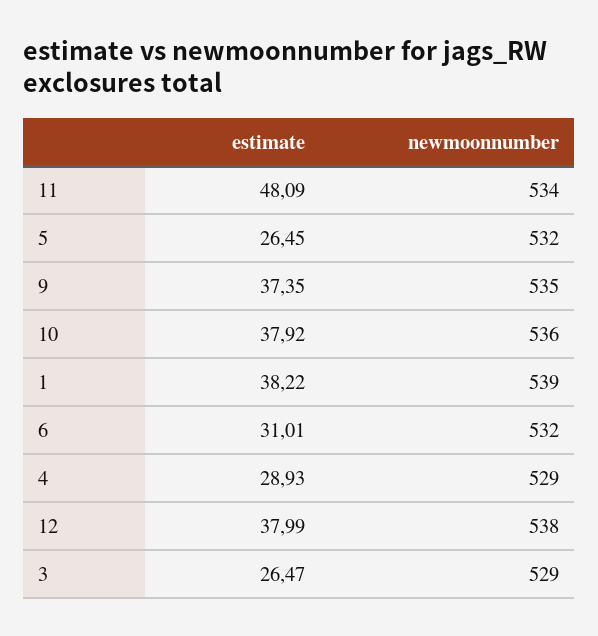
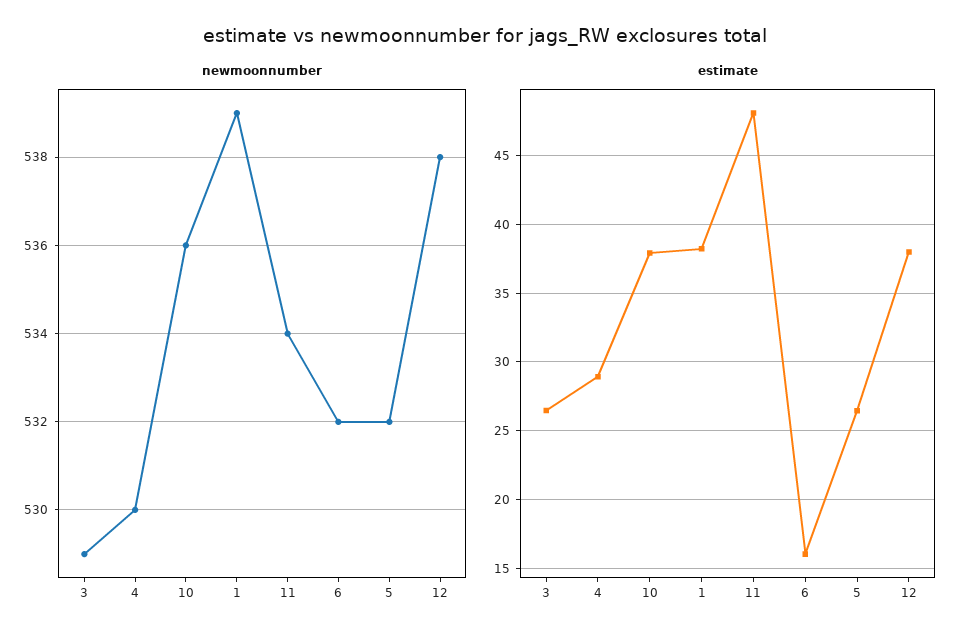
estimate, 9: 37.35 -> none
newmoonnumber, 9: 535 -> none
estimate, 6: 31.01 -> 16
newmoonnumber, 4: 529 -> 530

